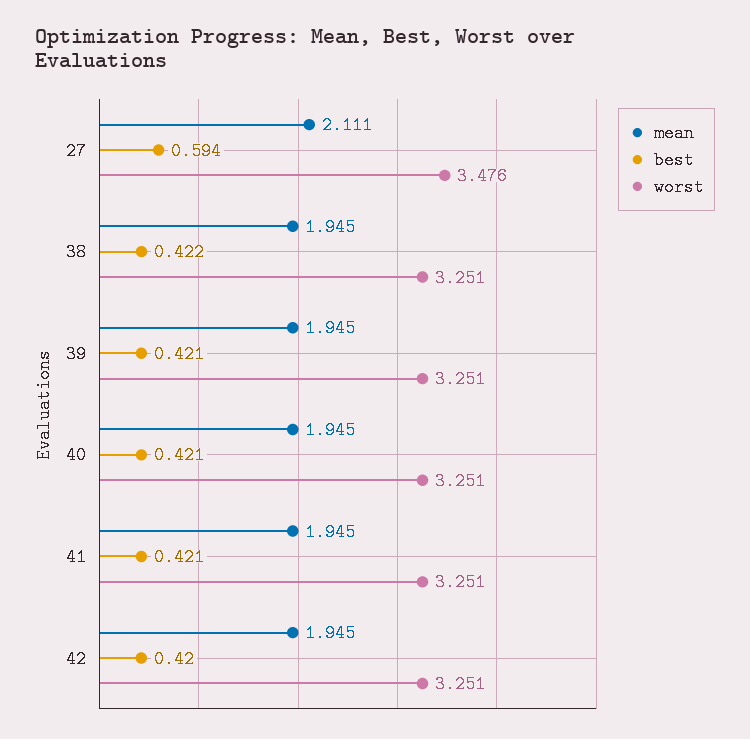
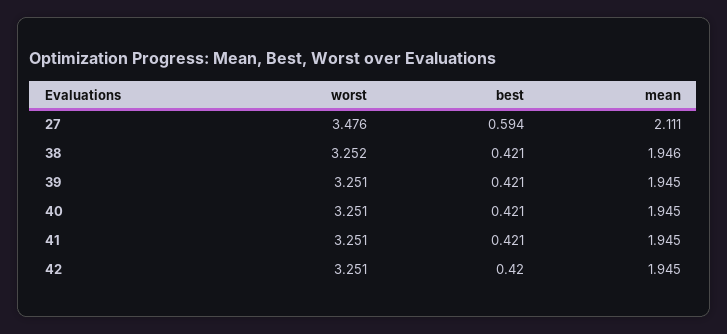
mean, 38: 1.945 -> 1.946
best, 38: 0.422 -> 0.421
worst, 38: 3.251 -> 3.252

